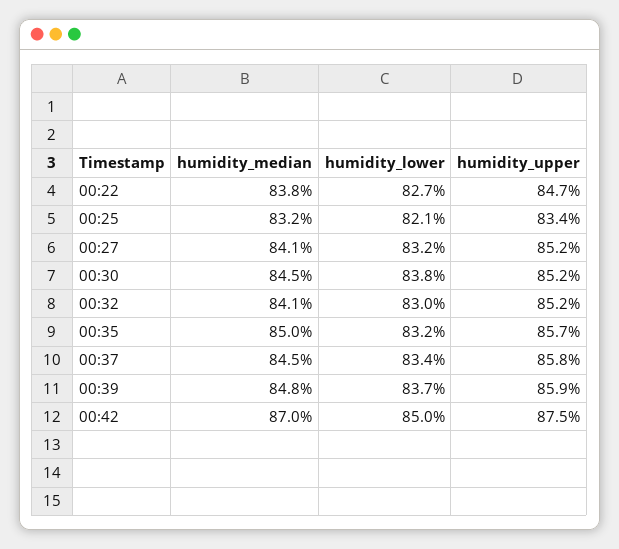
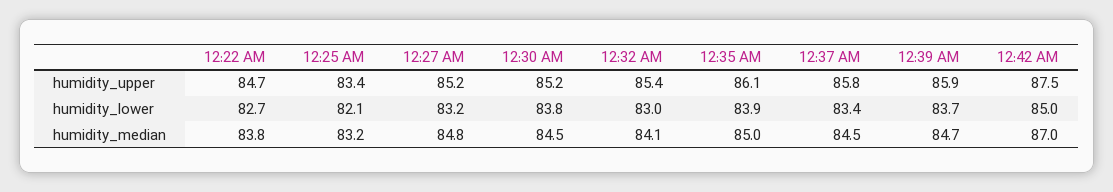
humidity_median, 00:27: 84.1 -> 84.8
humidity_upper, 00:32: 85.2 -> 85.4
humidity_lower, 00:35: 83.2 -> 83.9
humidity_upper, 00:35: 85.7 -> 86.1
humidity_median, 00:39: 84.8 -> 84.7

